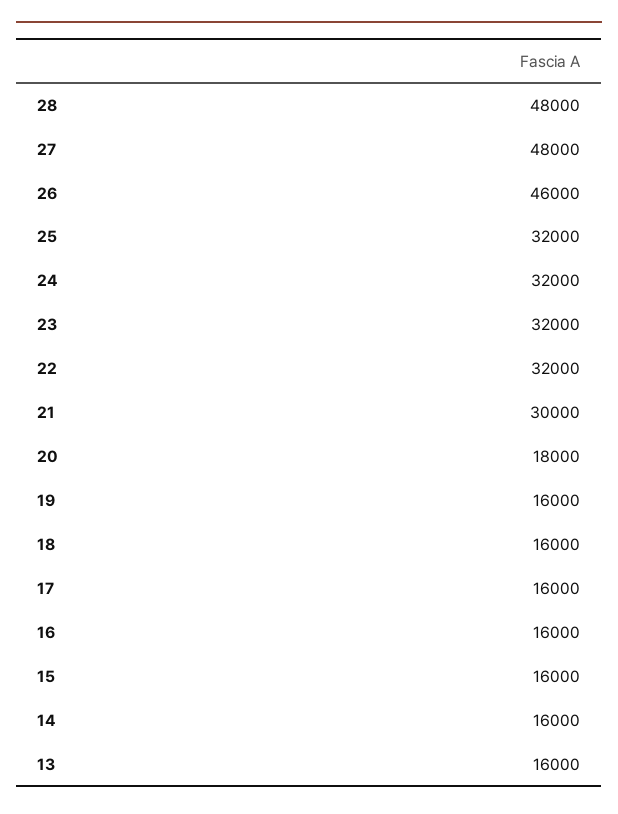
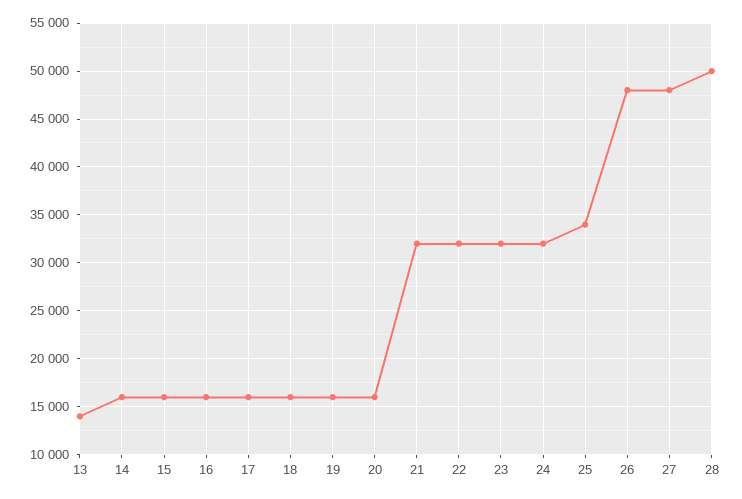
28: 48000 -> 50000
26: 46000 -> 48000
25: 32000 -> 34000
21: 30000 -> 32000
20: 18000 -> 16000
13: 16000 -> 14000

